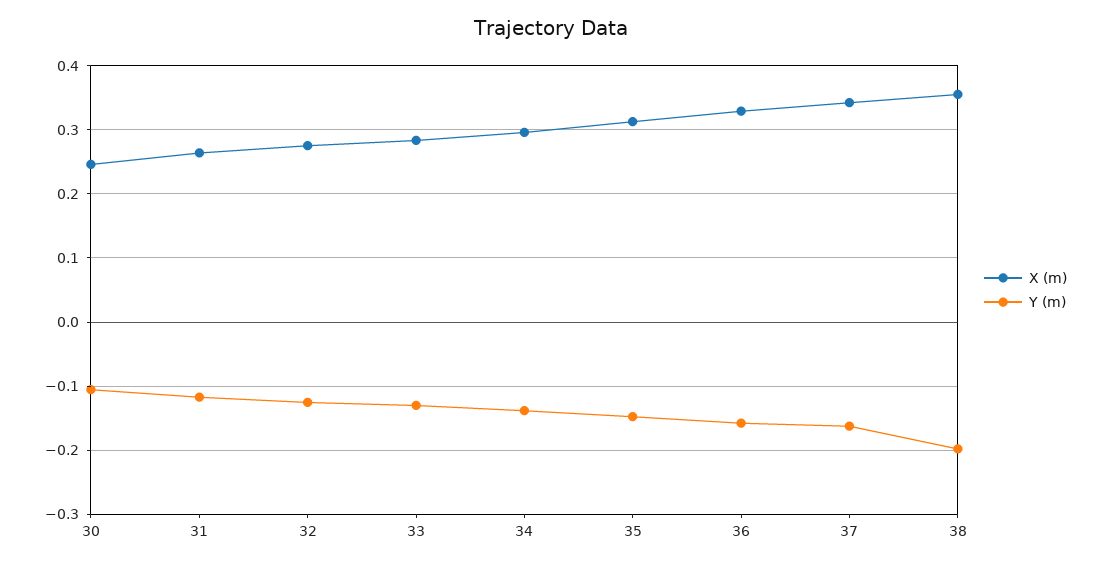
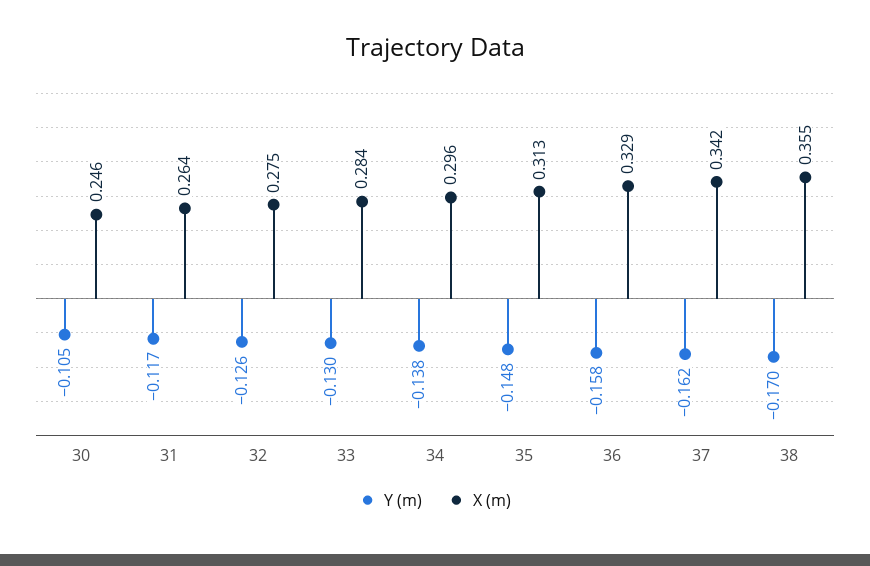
Y (m), 38: -0.2 -> -0.17

